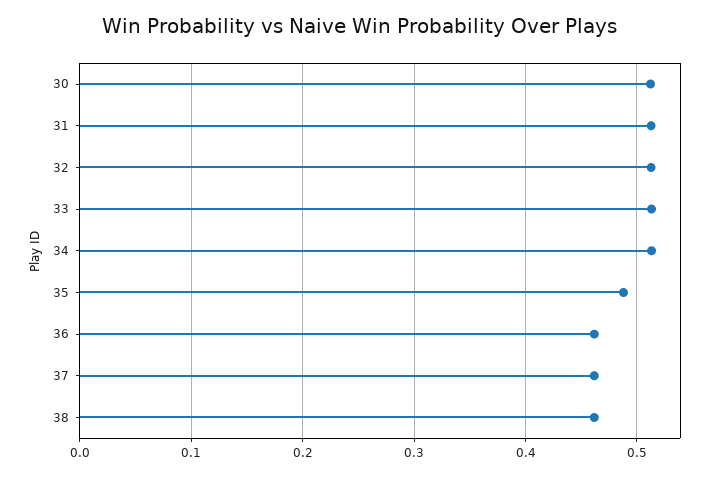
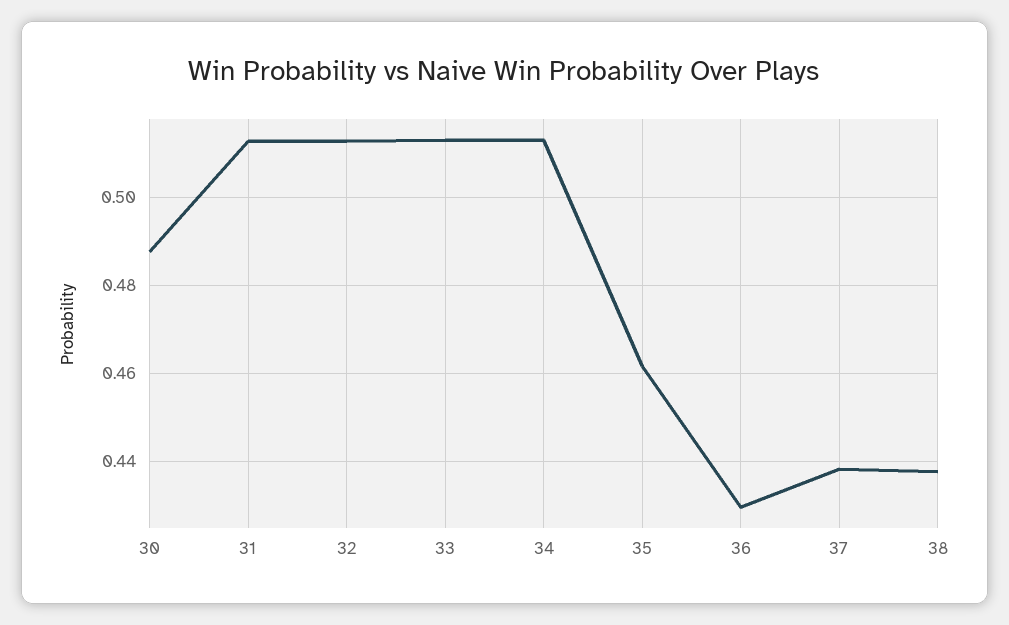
30: 0.51 -> 0.488
35: 0.49 -> 0.462
36: 0.46 -> 0.43
37: 0.46 -> 0.438
38: 0.46 -> 0.438

